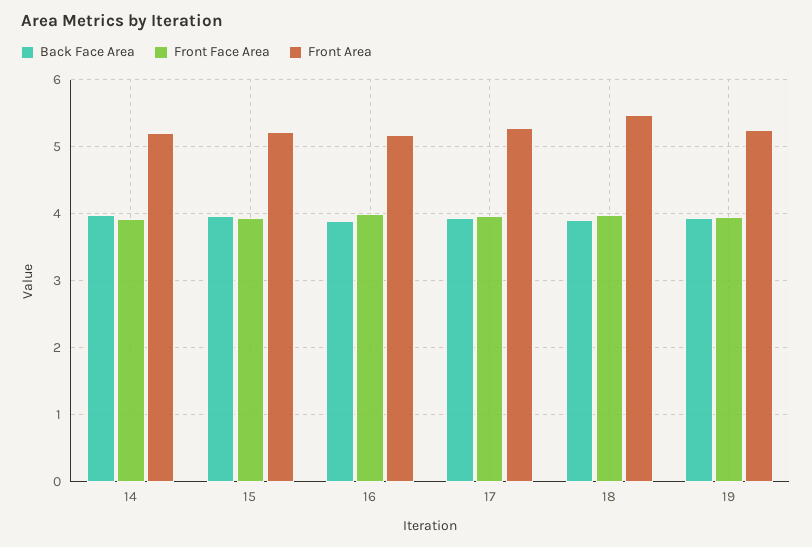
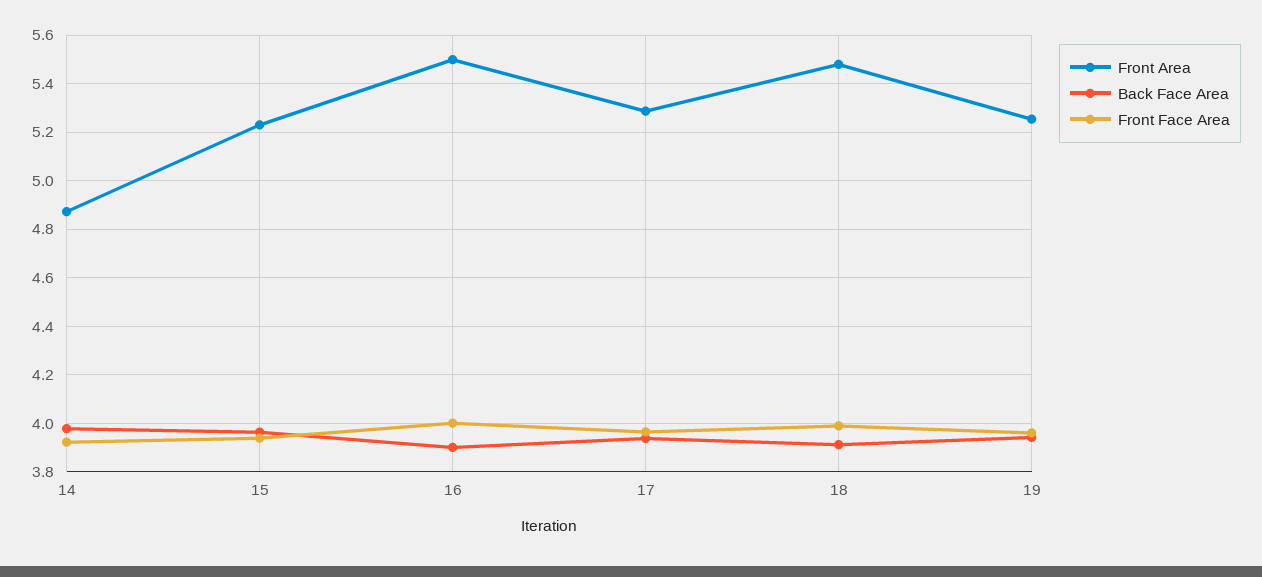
Front Area, 14: 5.2 -> 4.875
Front Area, 16: 5.2 -> 5.5

